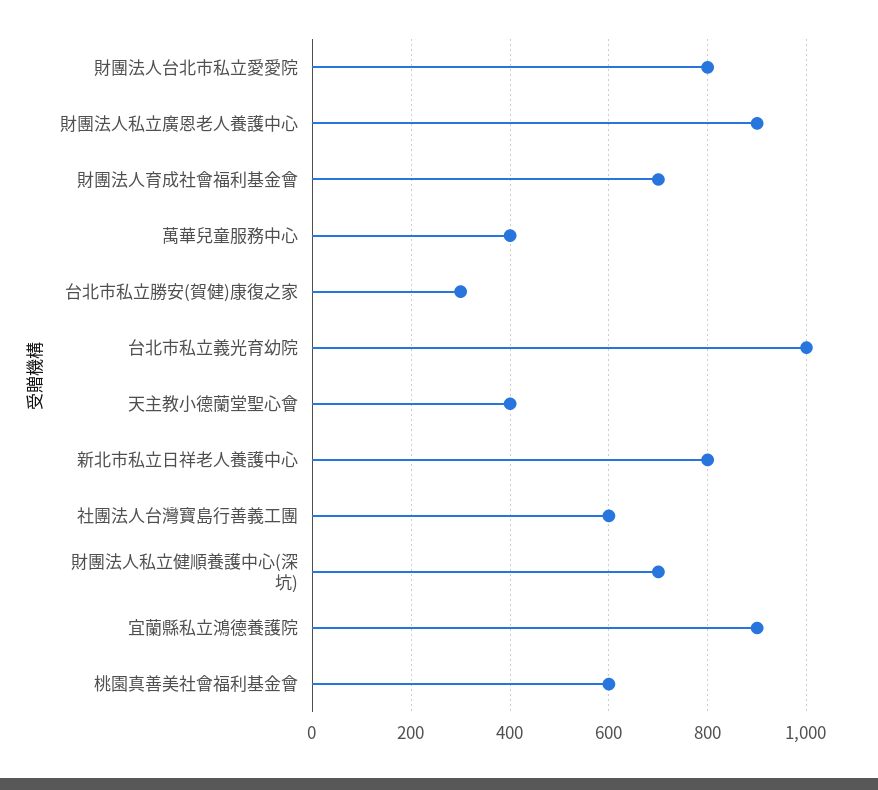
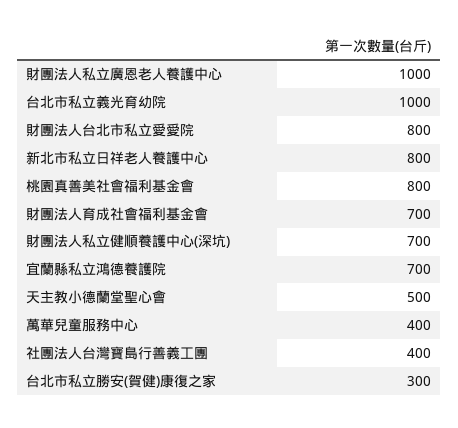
財團法人私立廣恩老人養護中心: 900 -> 1000
天主教小德蘭堂聖心會: 400 -> 500
社團法人台灣寶島行善義工團: 600 -> 400
宜蘭縣私立鴻德養護院: 900 -> 700
桃園真善美社會福利基金會: 600 -> 800

